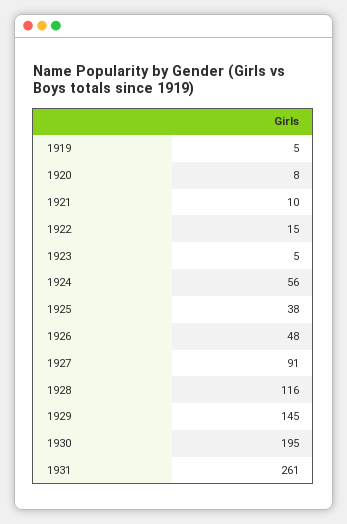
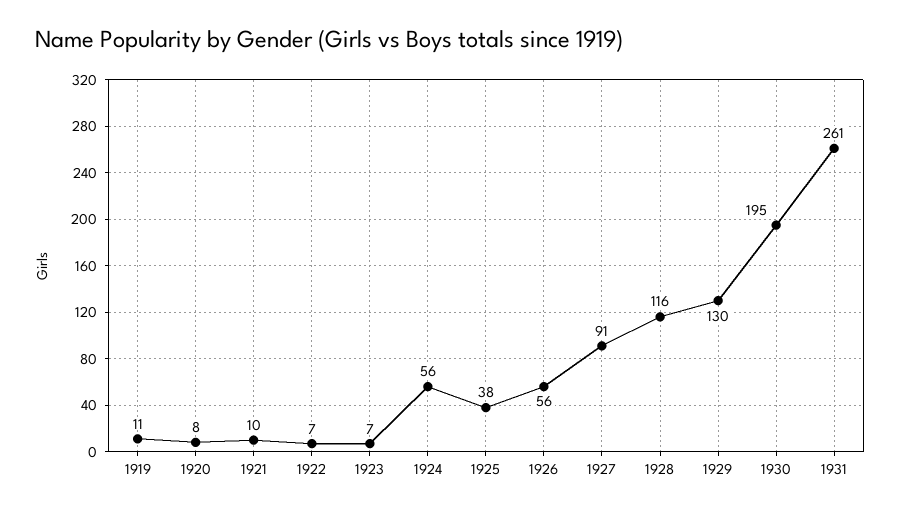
1919: 5 -> 11
1922: 15 -> 7
1923: 5 -> 7
1926: 48 -> 56
1929: 145 -> 130

